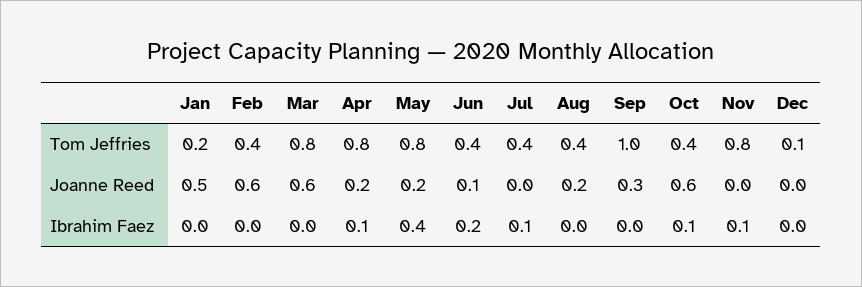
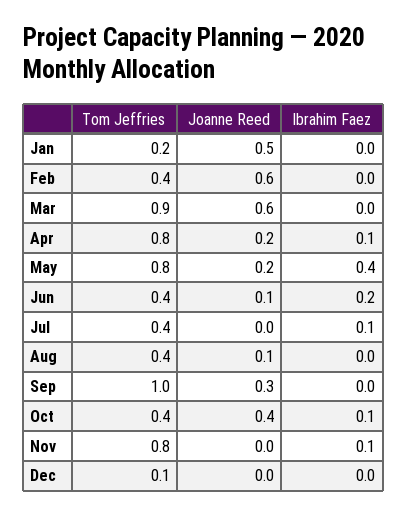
Mar, Tom Jeffries: 0.8 -> 0.9
Aug, Joanne Reed: 0.2 -> 0.1
Oct, Joanne Reed: 0.6 -> 0.4

